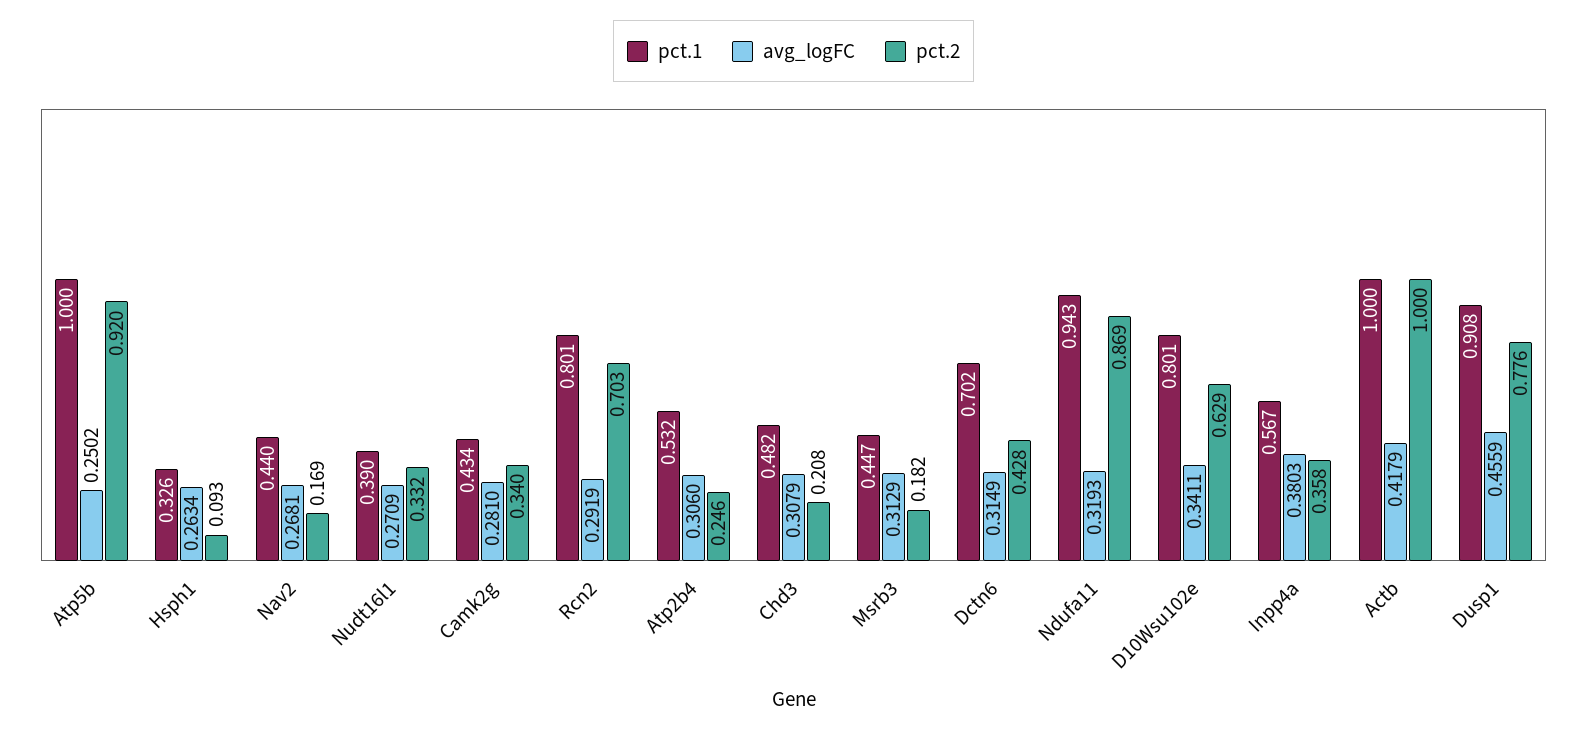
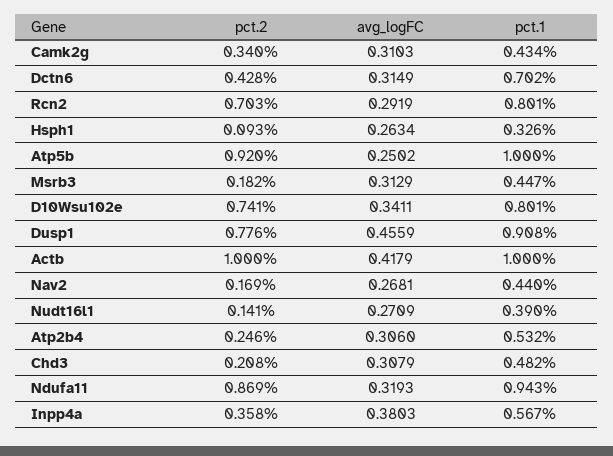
pct.2, Nudt16l1: 0.332 -> 0.141
avg_logFC, Camk2g: 0.281 -> 0.3103
pct.2, D10Wsu102e: 0.629 -> 0.741

